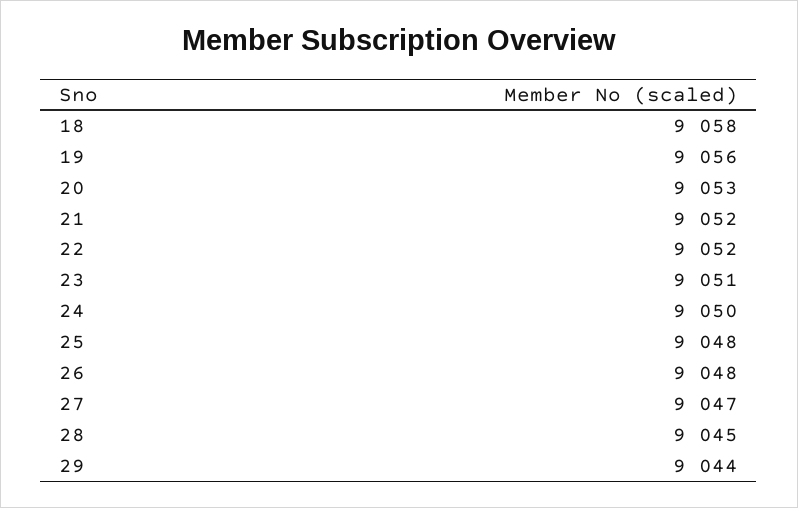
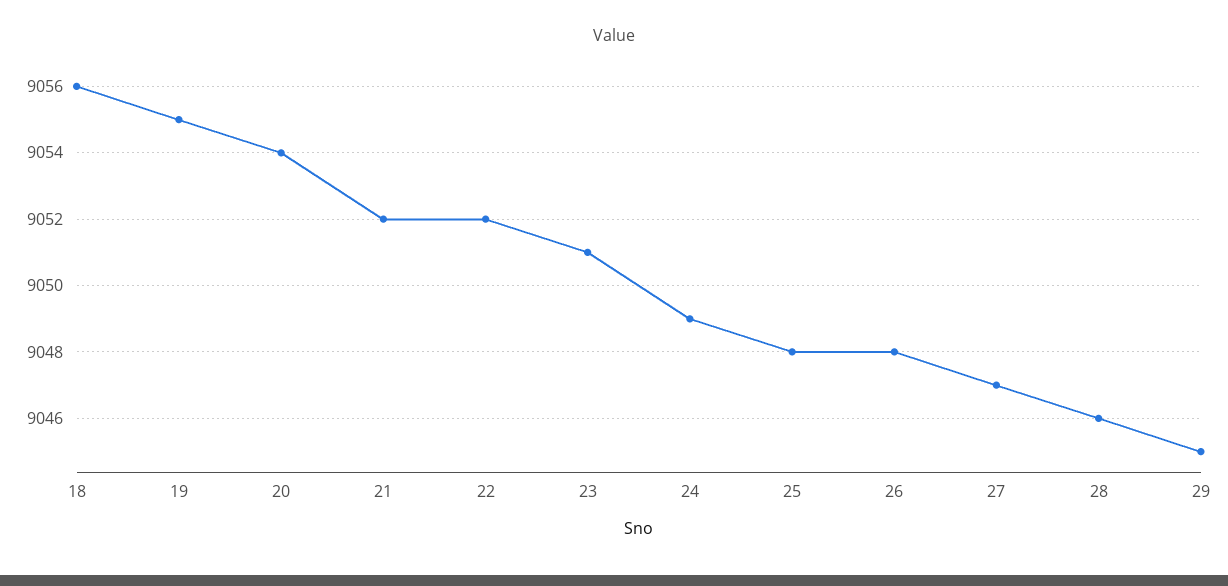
18: 9058 -> 9056
19: 9056 -> 9055
20: 9053 -> 9054
24: 9050 -> 9049
28: 9045 -> 9046
29: 9044 -> 9045

